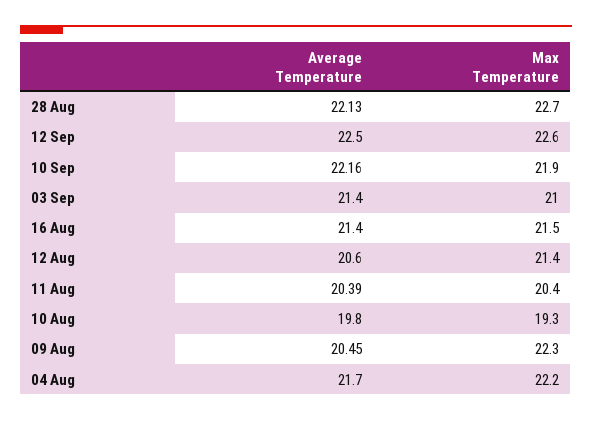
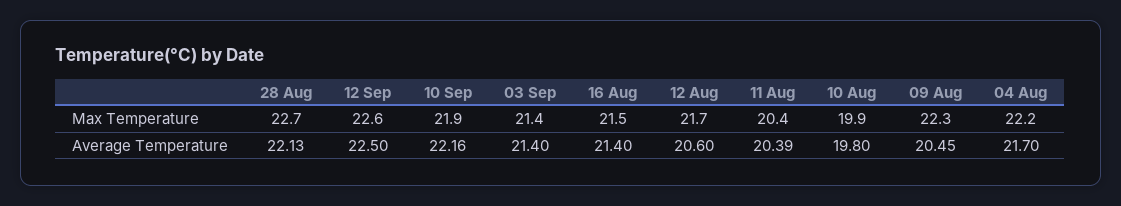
Max Temperature, 03 Sep: 21 -> 21.4
Max Temperature, 12 Aug: 21.4 -> 21.7
Max Temperature, 10 Aug: 19.3 -> 19.9

